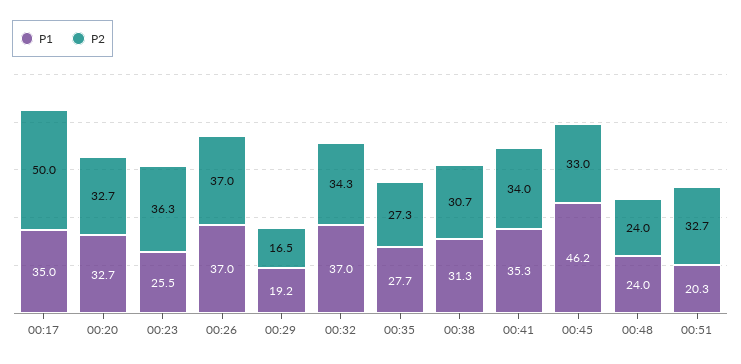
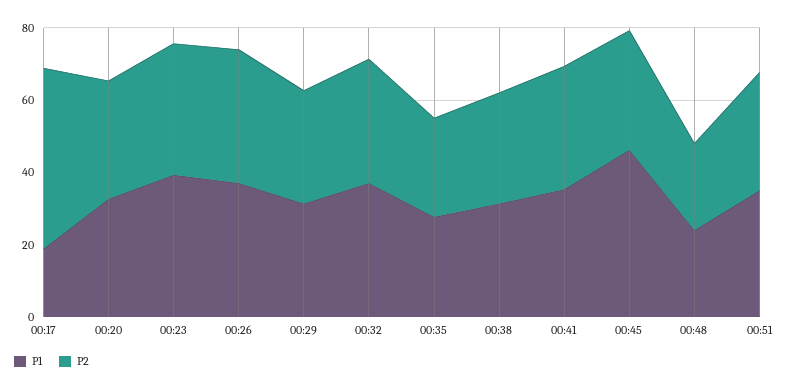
P1, 00:17: 35 -> 20
P1, 00:23: 25.5 -> 40
P1, 00:29: 19.2 -> 30
P2, 00:29: 16.5 -> 30
P1, 00:51: 20.3 -> 35

